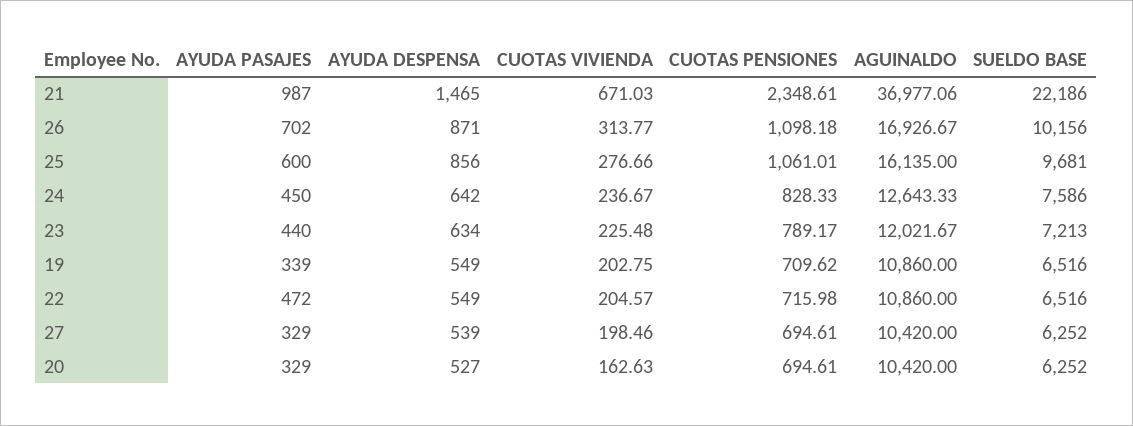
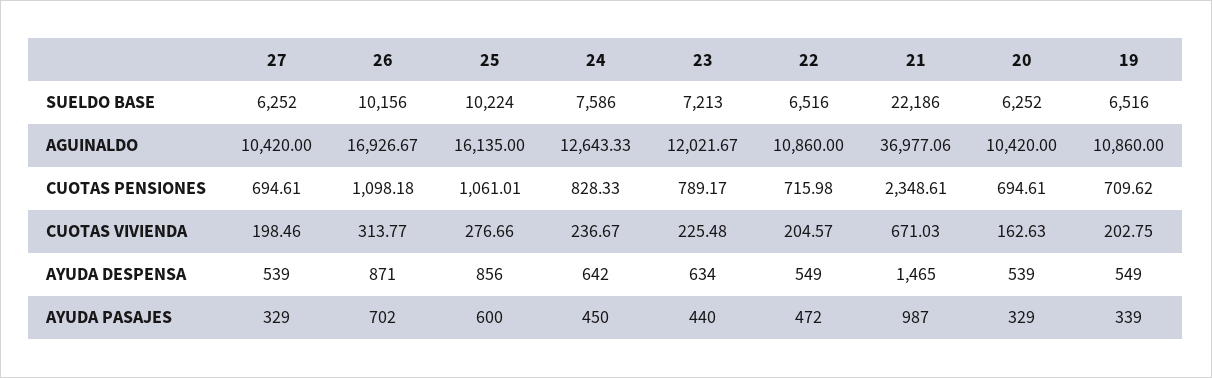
SUELDO BASE, 25: 9681 -> 10224
AYUDA DESPENSA, 20: 527 -> 539

